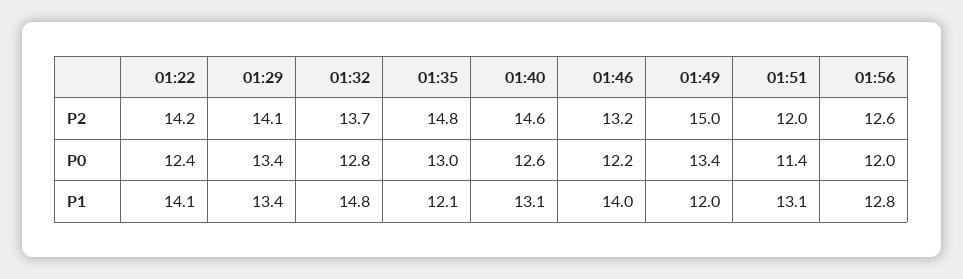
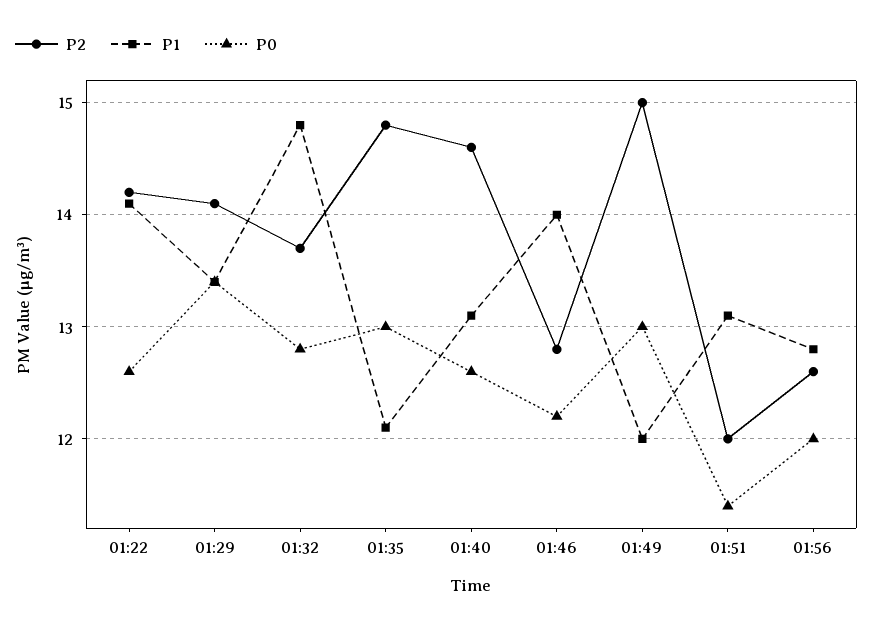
P2, 01:46: 13.2 -> 12.8
P0, 01:22: 12.4 -> 12.6
P0, 01:49: 13.4 -> 13

